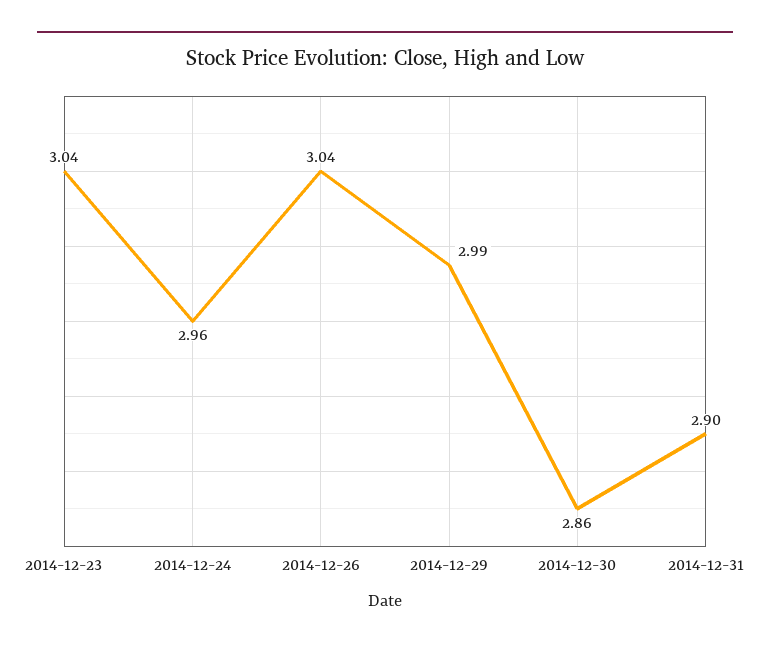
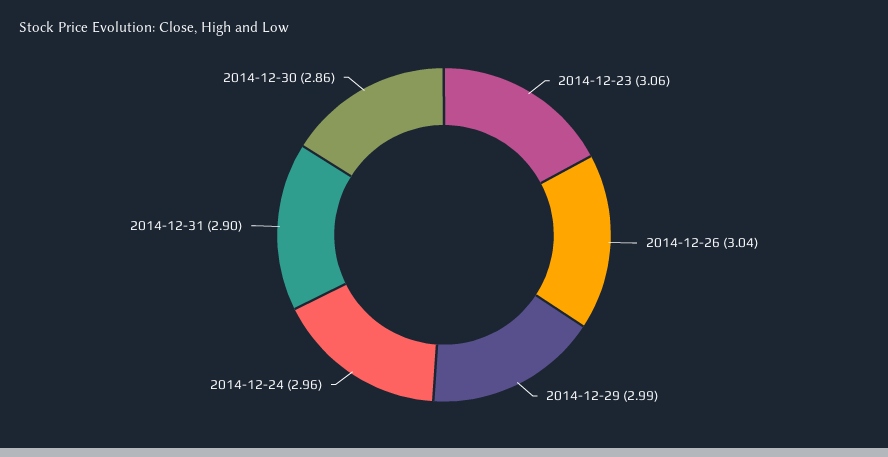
2014-12-23: 3.04 -> 3.06

